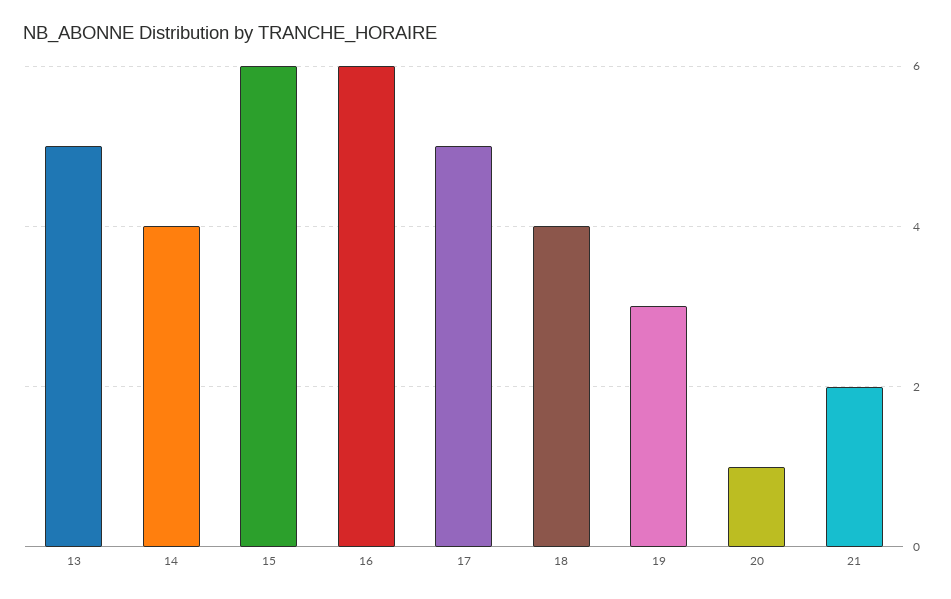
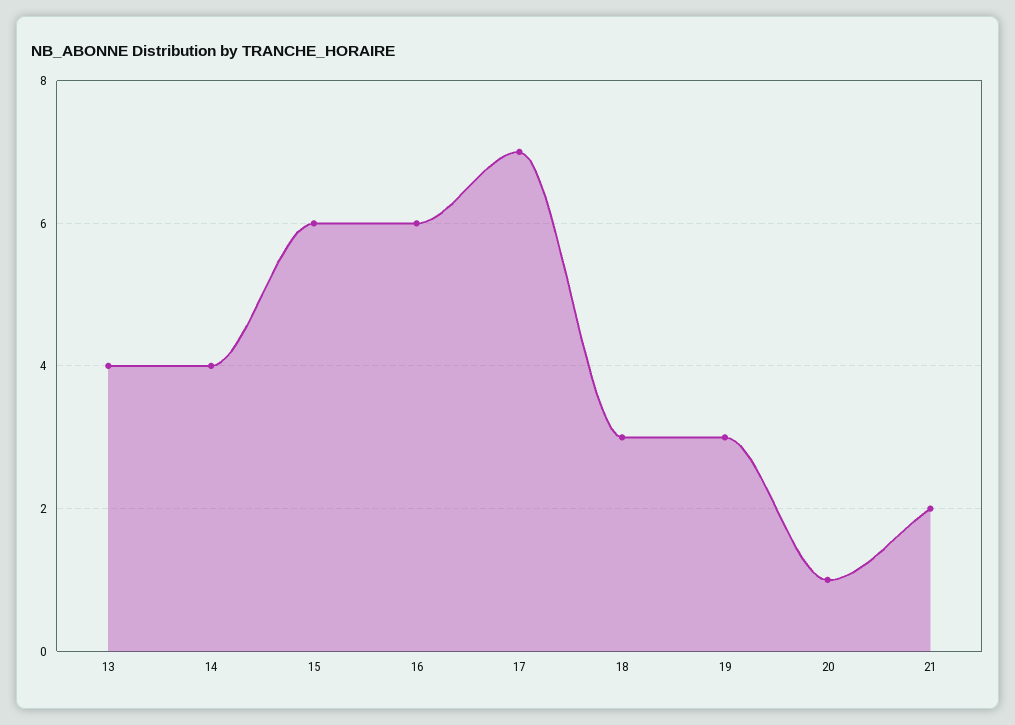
13: 5 -> 4
17: 5 -> 7
18: 4 -> 3

